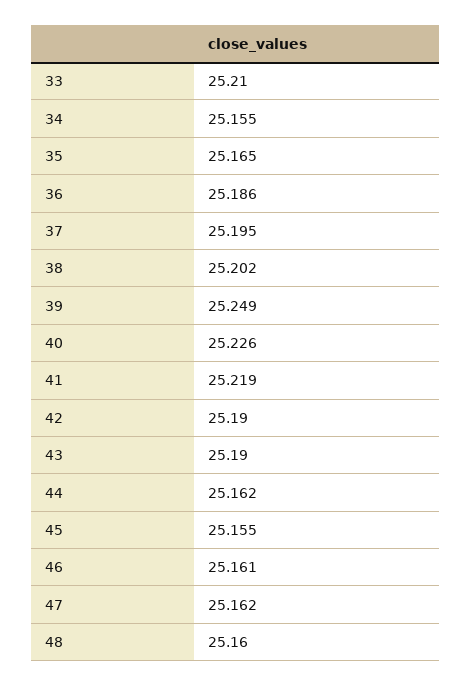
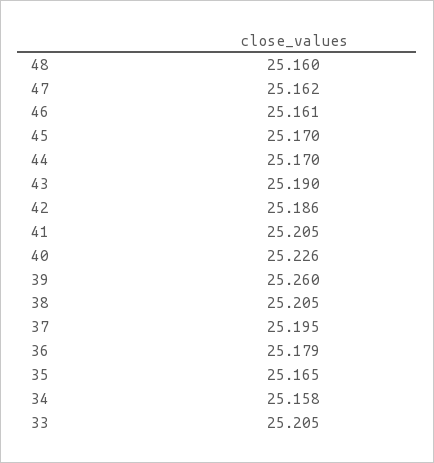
33: 25.21 -> 25.205
34: 25.155 -> 25.158
36: 25.186 -> 25.179
38: 25.202 -> 25.205
39: 25.249 -> 25.26
41: 25.219 -> 25.205
42: 25.19 -> 25.186
44: 25.162 -> 25.17
45: 25.155 -> 25.17

